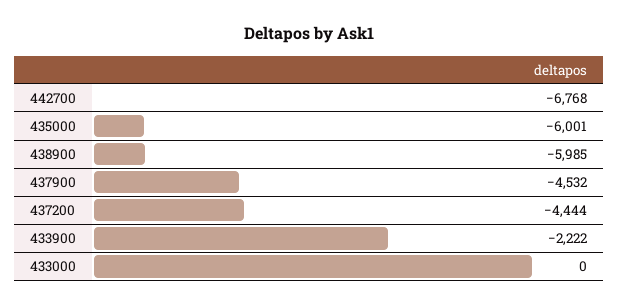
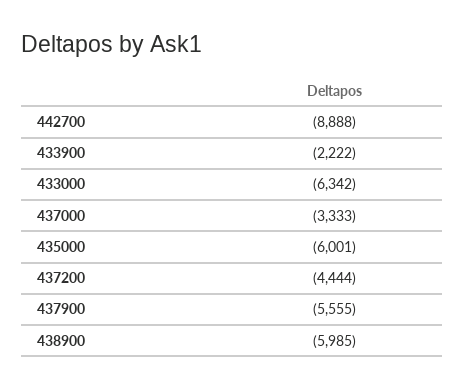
442700: -6768 -> -8888
437900: -4532 -> -5555
433000: 0 -> -6342
437000: none -> -3333

